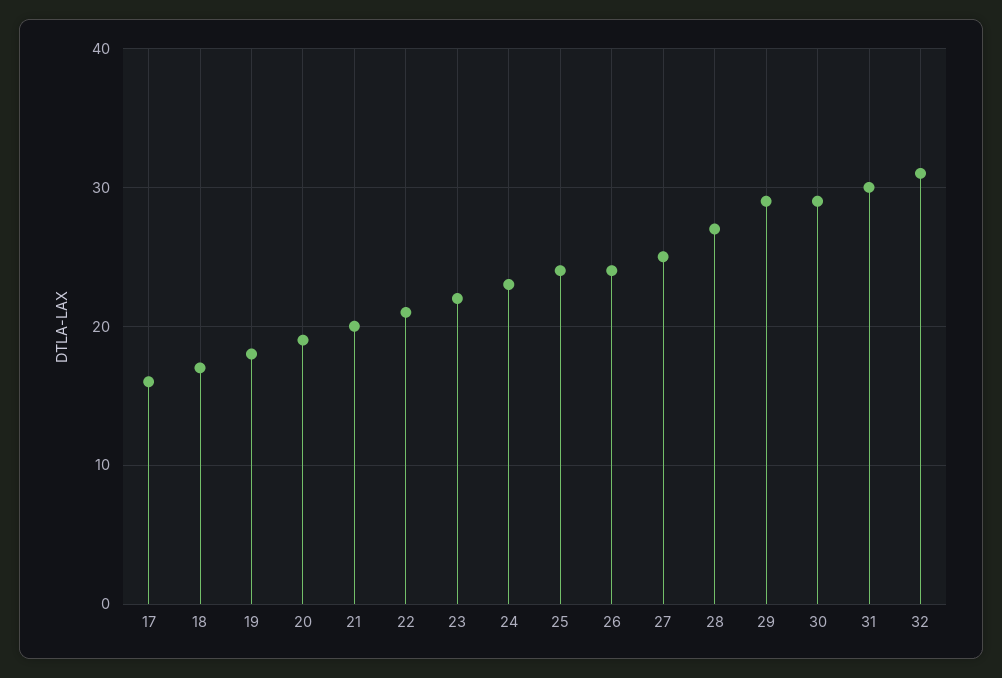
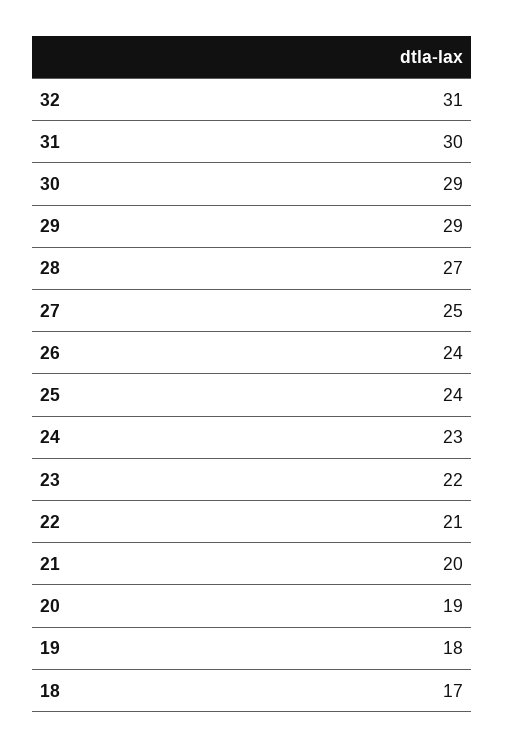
17: 16 -> none

